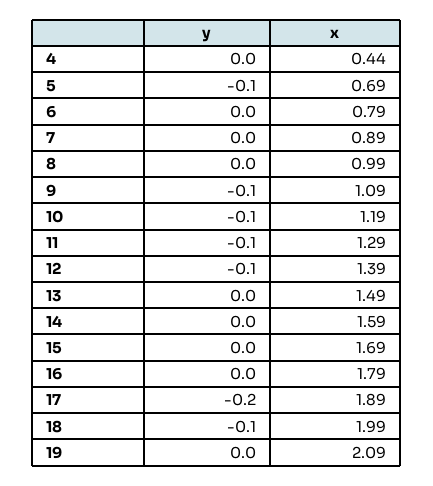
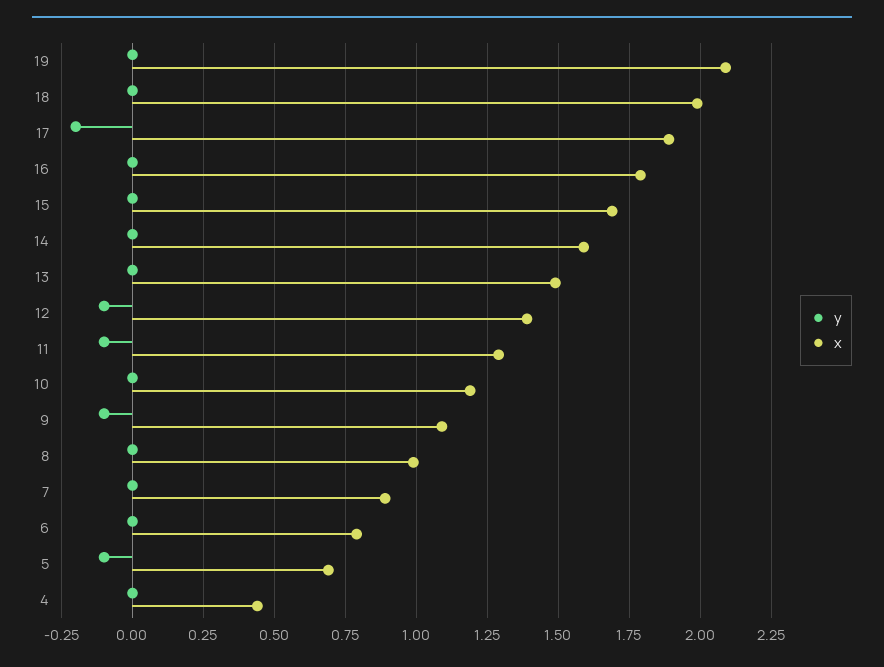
y, 10: -0.1 -> 0
y, 18: -0.1 -> 0

